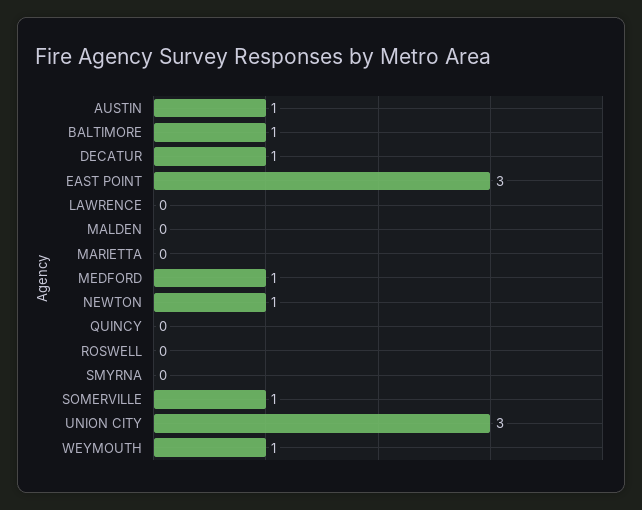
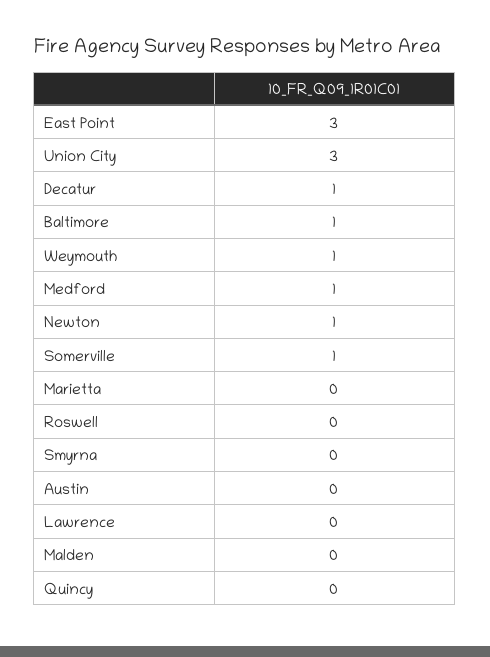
AUSTIN: 1 -> 0

